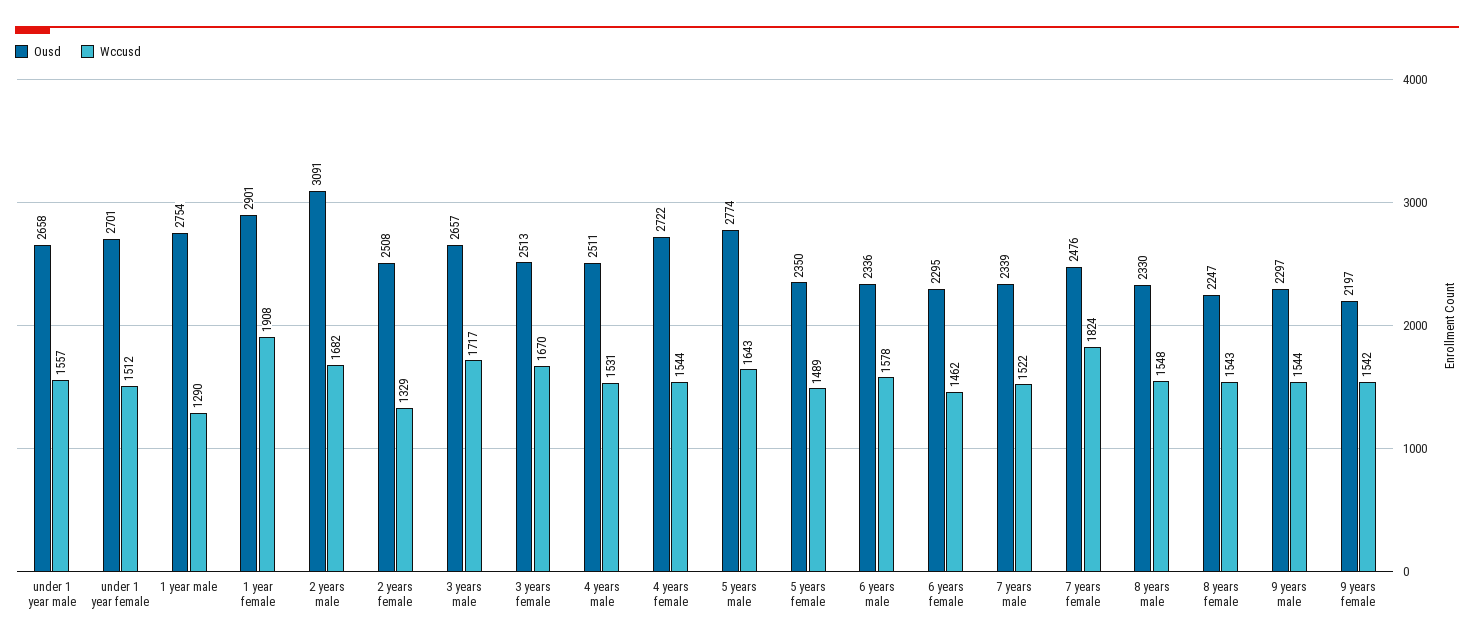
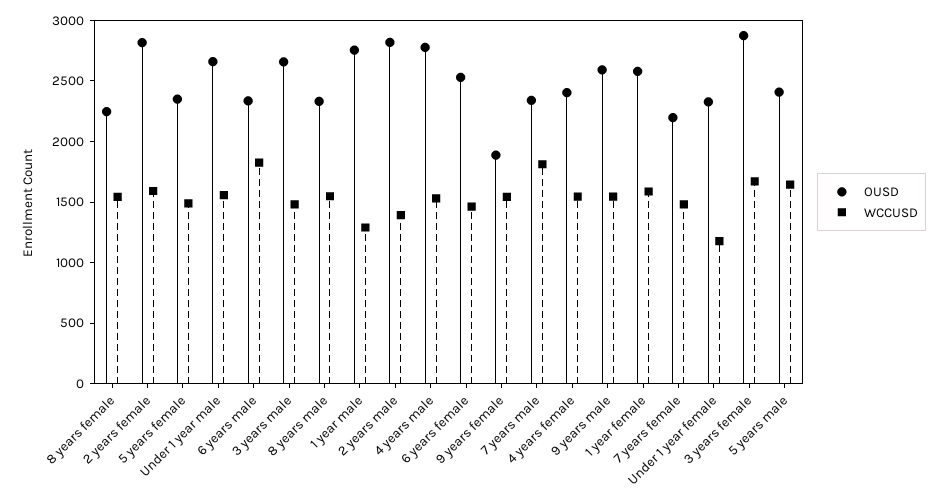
Ousd, under 1 year female: 2701 -> 2300
Wccusd, under 1 year female: 1512 -> 1200
Ousd, 1 year female: 2901 -> 2600
Wccusd, 1 year female: 1908 -> 1600
Ousd, 2 years male: 3091 -> 2800
Wccusd, 2 years male: 1682 -> 1400
Ousd, 2 years female: 2508 -> 2800
Wccusd, 2 years female: 1329 -> 1600
Wccusd, 3 years male: 1717 -> 1500
Ousd, 3 years female: 2513 -> 2900
Ousd, 4 years male: 2511 -> 2800
Ousd, 4 years female: 2722 -> 2400
Ousd, 5 years male: 2774 -> 2400
Wccusd, 6 years male: 1578 -> 1800
Ousd, 6 years female: 2295 -> 2500
Wccusd, 7 years male: 1522 -> 1800
Ousd, 7 years female: 2476 -> 2200
Wccusd, 7 years female: 1824 -> 1500
Ousd, 9 years male: 2297 -> 2600
Ousd, 9 years female: 2197 -> 1900

